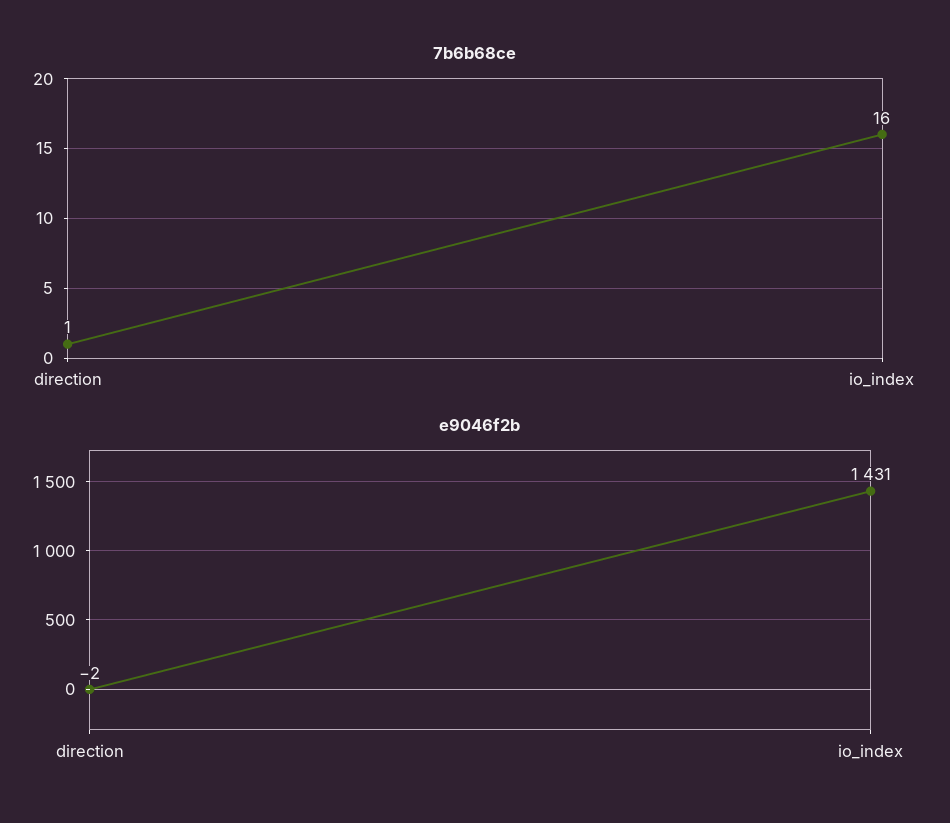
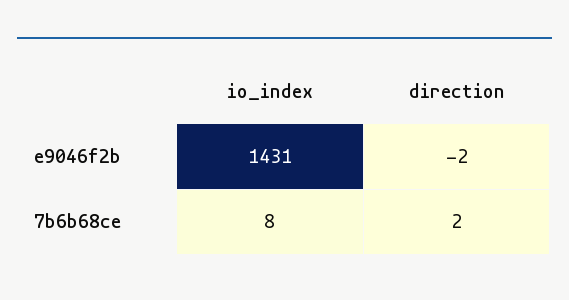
7b6b68ce, direction: 1 -> 2
7b6b68ce, io_index: 16 -> 8

